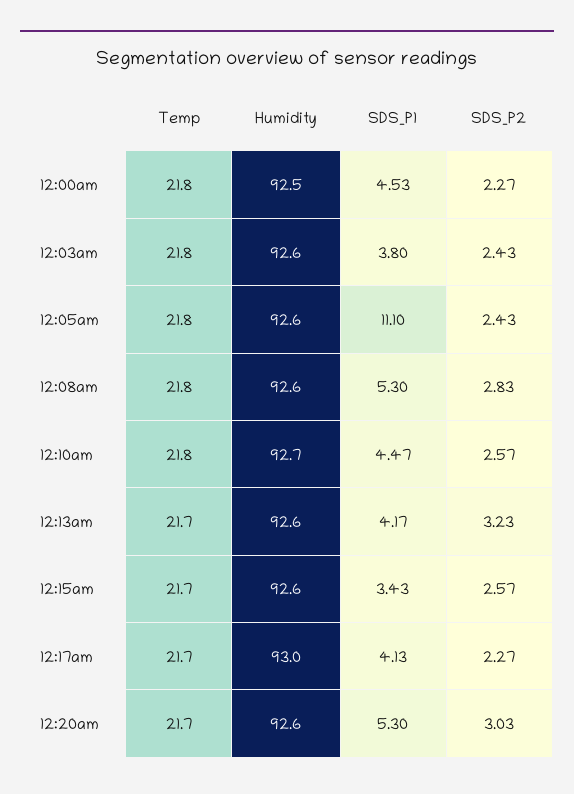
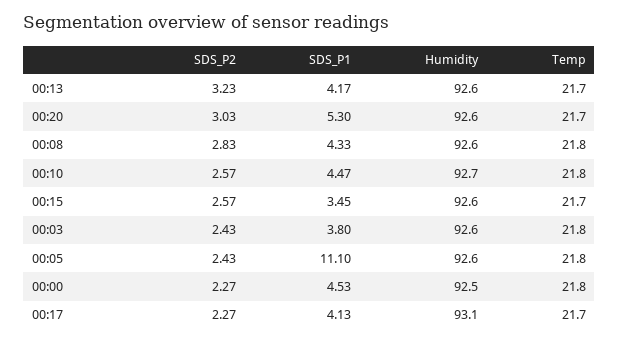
SDS_P1, 12:08am: 5.3 -> 4.33
SDS_P1, 12:15am: 3.43 -> 3.45
Humidity, 12:17am: 93 -> 93.1

